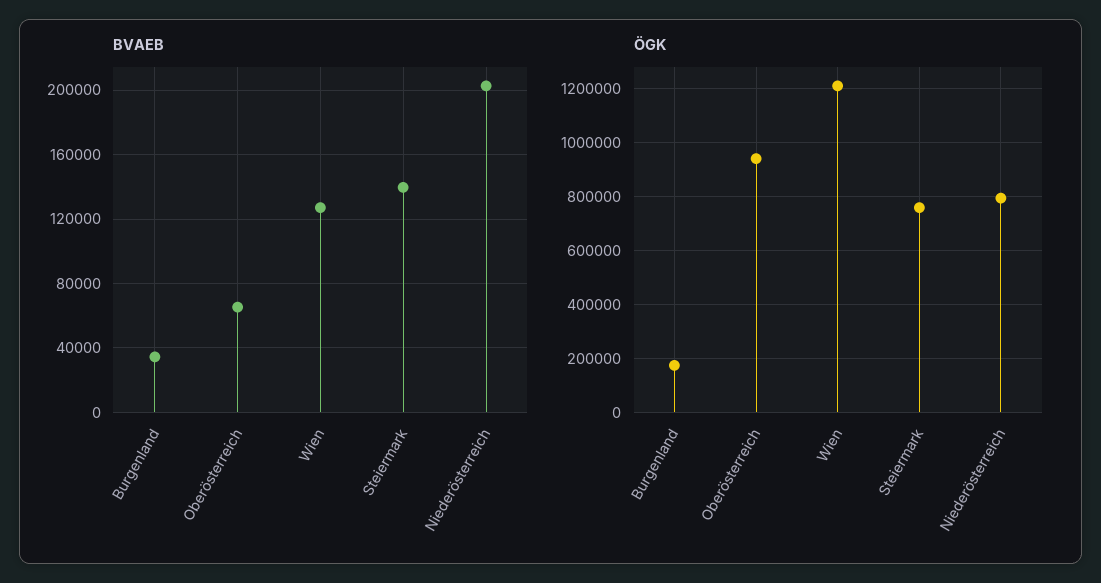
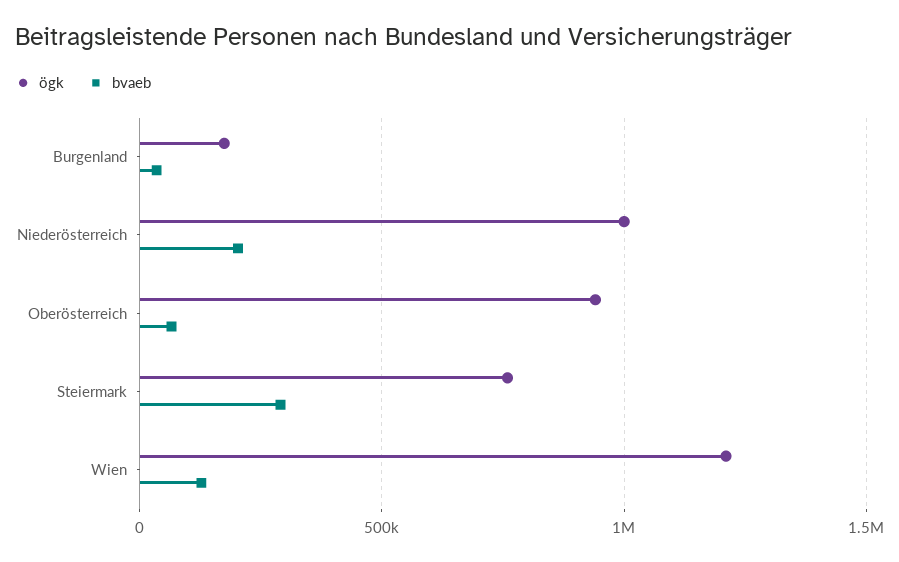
BVAEB, Steiermark: 140000 -> 300000
ÖGK, Niederösterreich: 800000 -> 1000000

